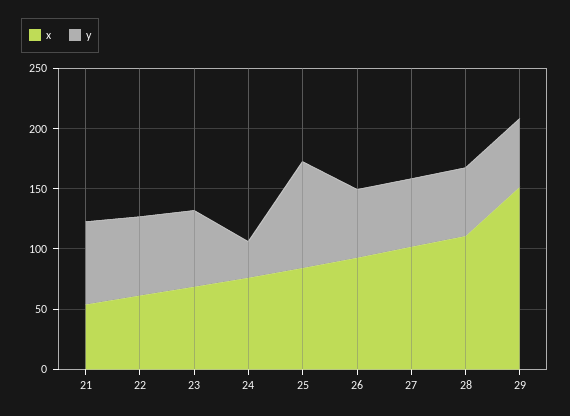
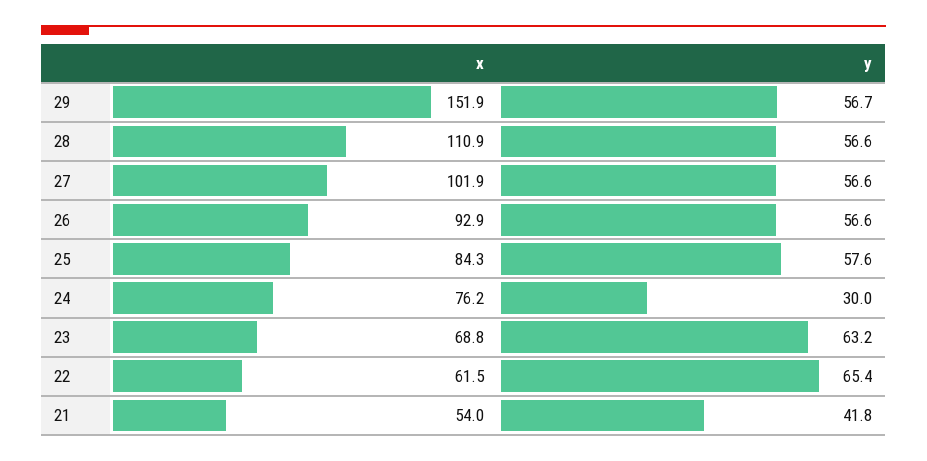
y, 21: 70 -> 41.8
y, 25: 90 -> 57.6

